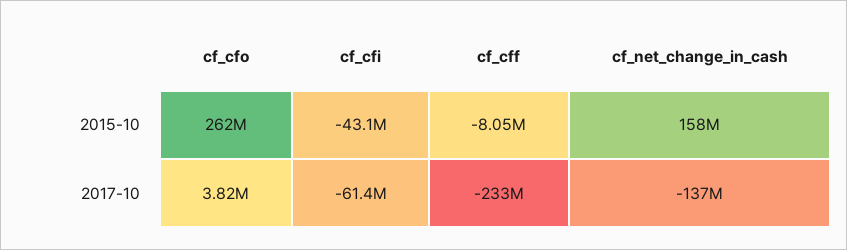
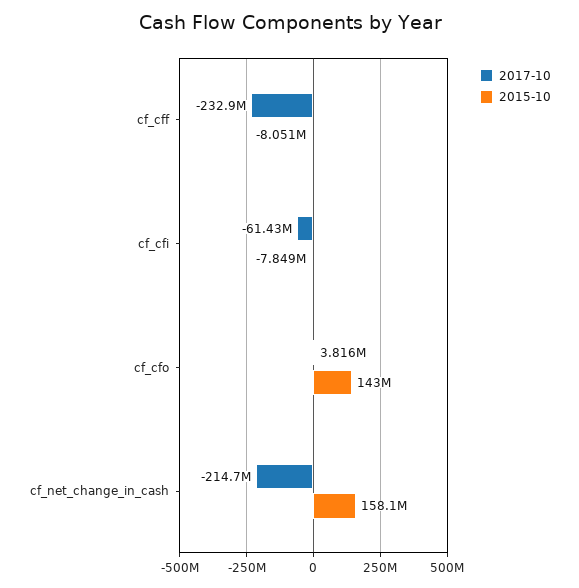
2015-10, cf_cfo: 262000000 -> 143000000
2015-10, cf_cfi: -43100000 -> -7849000
2017-10, cf_net_change_in_cash: -137000000 -> -214700000

